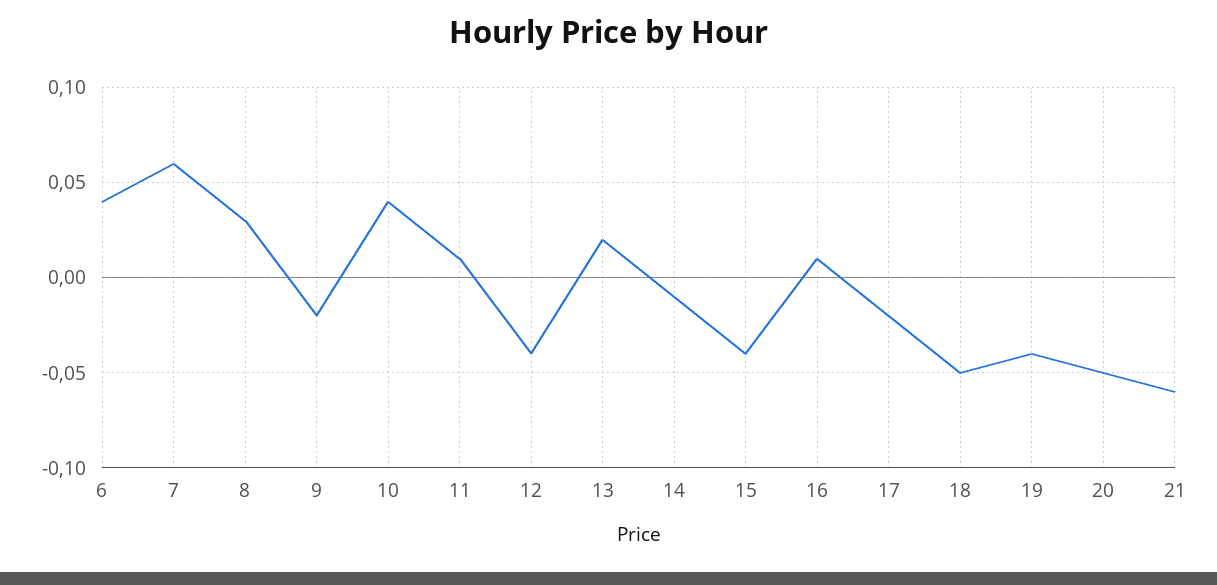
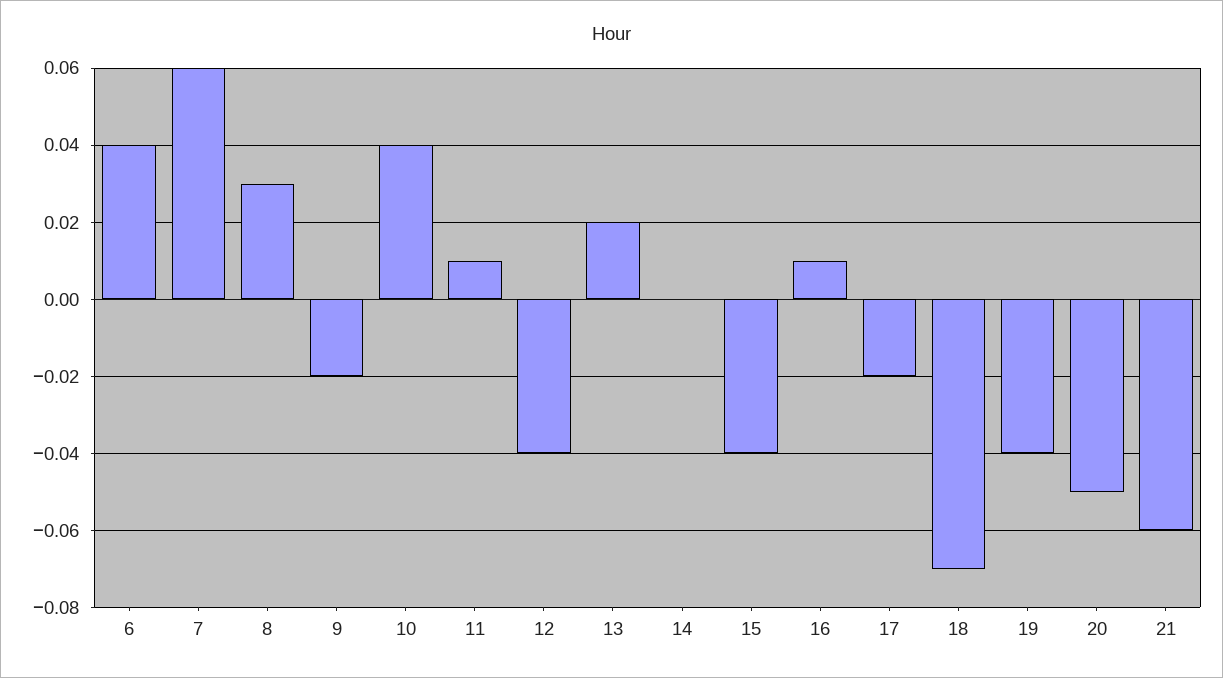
14: -0.01 -> 0
18: -0.05 -> -0.07

